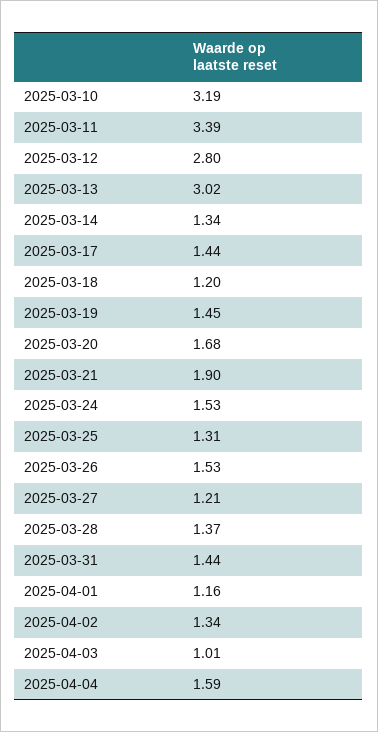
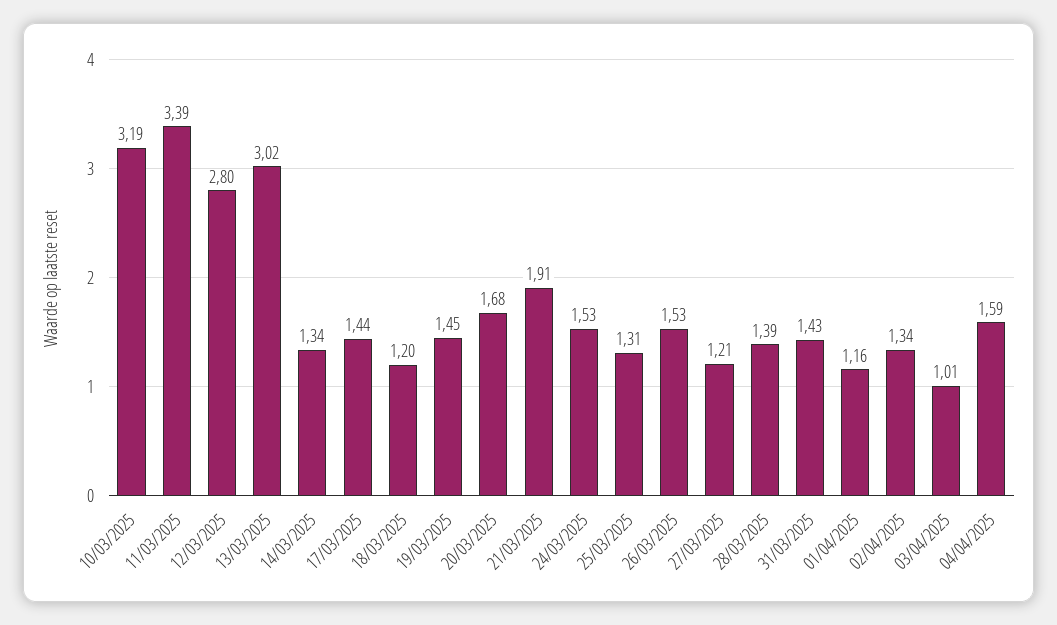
2025-03-21: 1.9 -> 1.91
2025-03-28: 1.37 -> 1.39
2025-03-31: 1.44 -> 1.43

